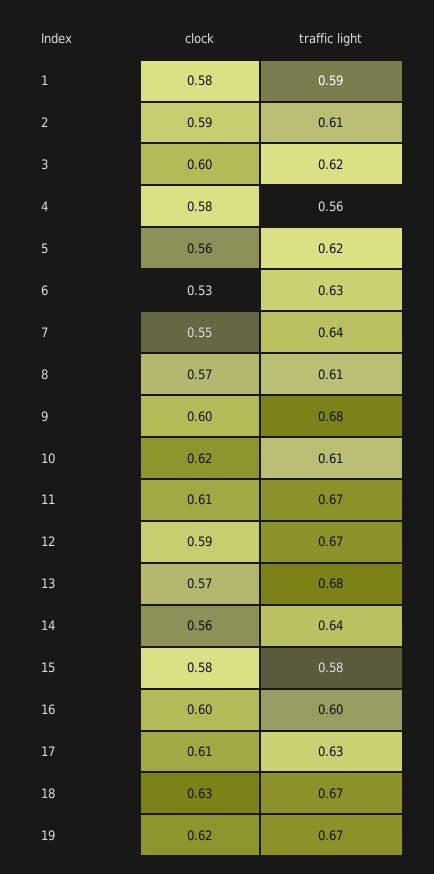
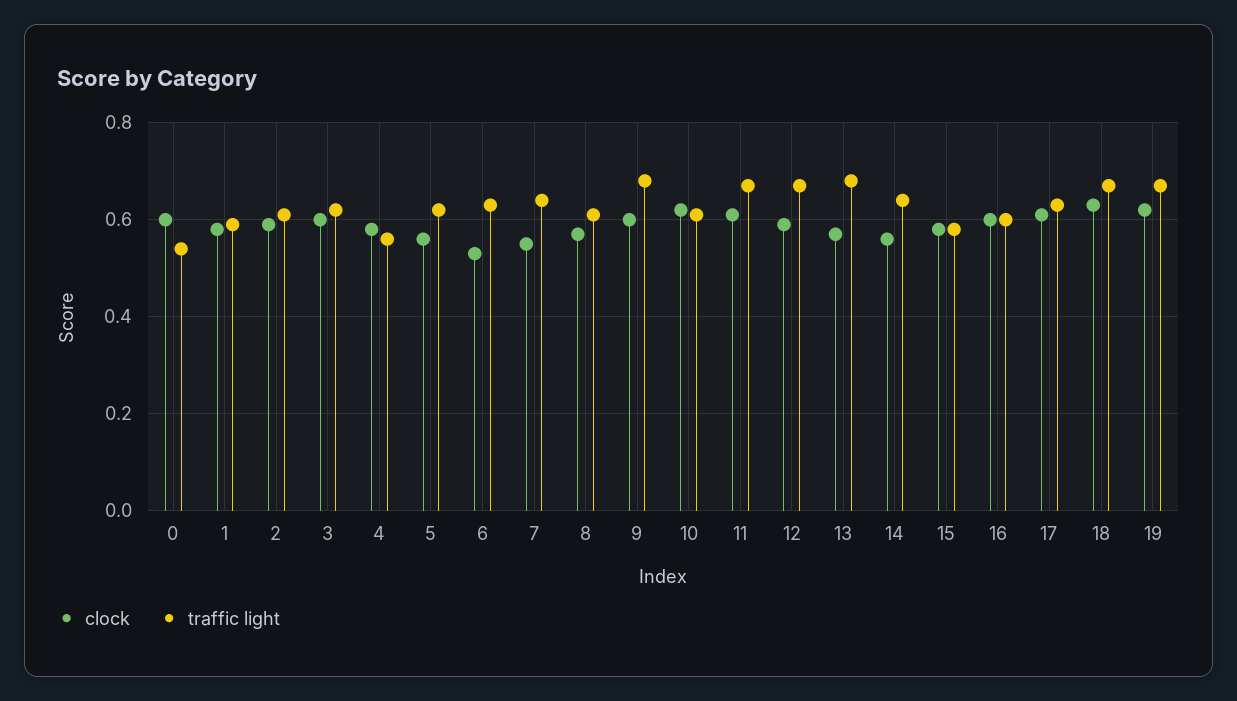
clock, 0: none -> 0.6
traffic light, 0: none -> 0.55

